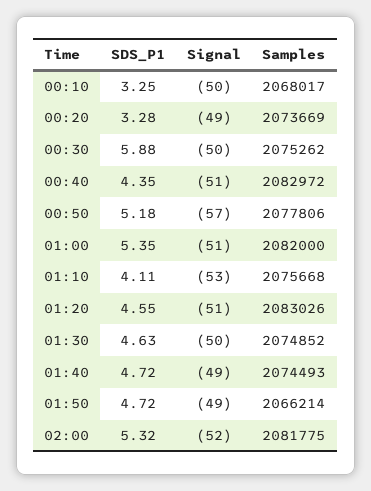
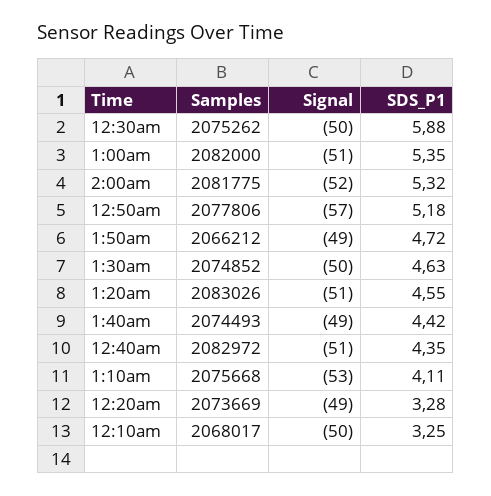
SDS_P1, 01:40: 4.72 -> 4.42
Samples, 01:50: 2066214 -> 2066212

